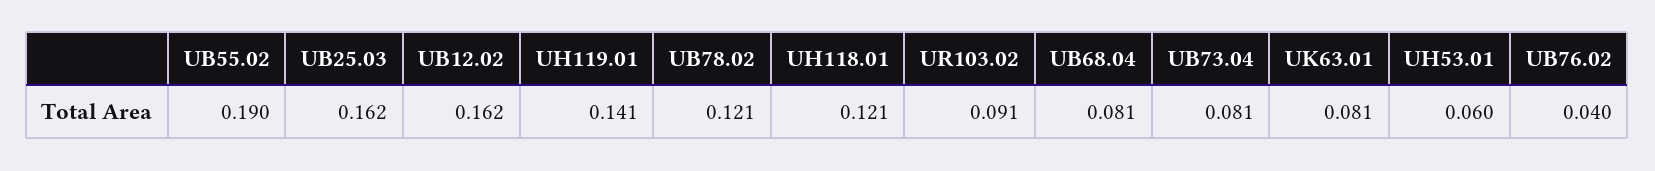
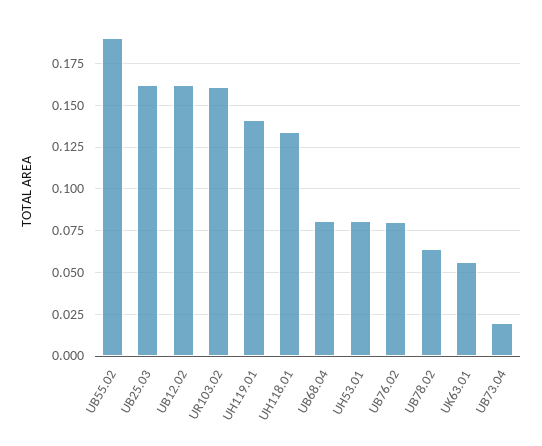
UB78.02: 0.121 -> 0.065
UH118.01: 0.121 -> 0.135
UR103.02: 0.091 -> 0.16
UB73.04: 0.081 -> 0.02
UK63.01: 0.081 -> 0.055
UH53.01: 0.06 -> 0.08
UB76.02: 0.04 -> 0.08

